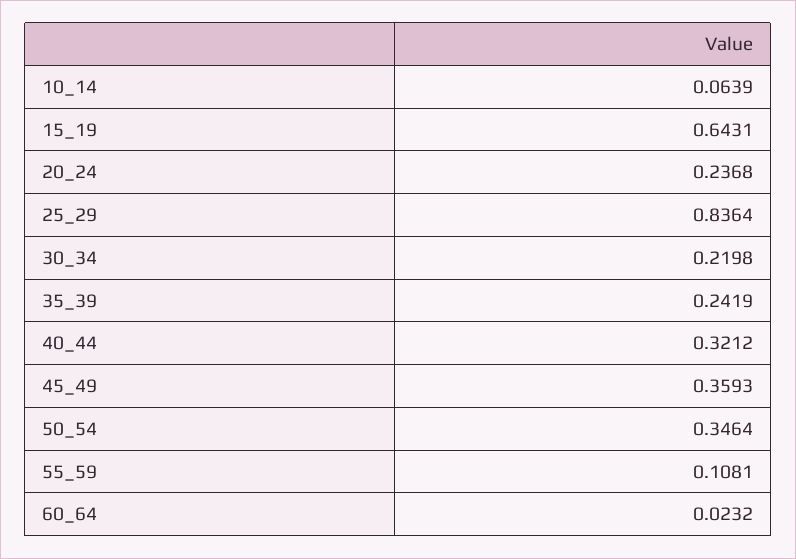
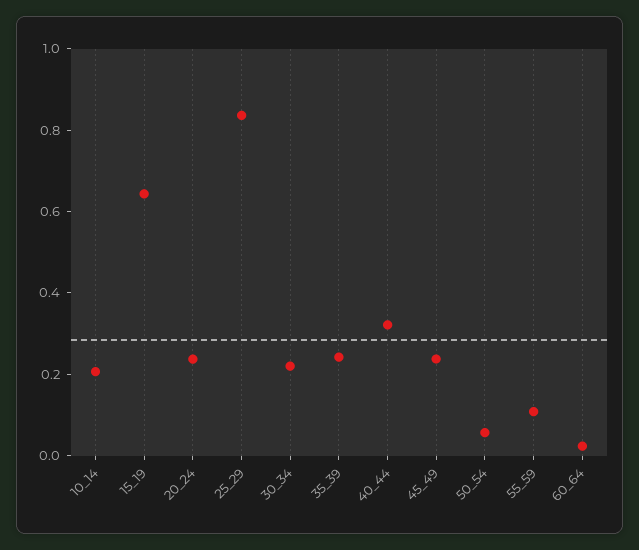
10_14: 0.0639 -> 0.2
45_49: 0.3593 -> 0.25
50_54: 0.3464 -> 0.05

